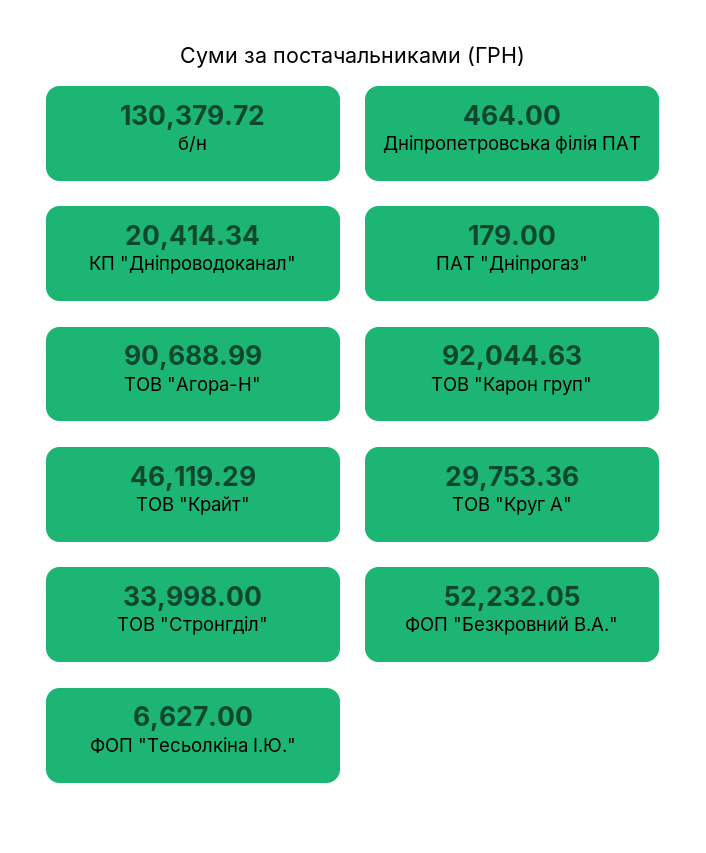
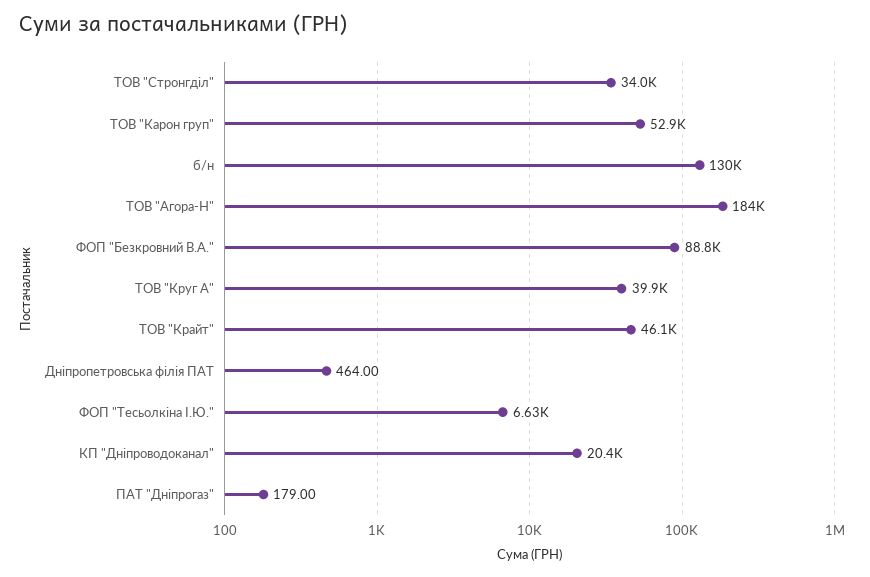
ТОВ "Агора-Н": 90688.99 -> 184000
ТОВ "Карон груп": 92044.63 -> 52900
ТОВ "Круг А": 29753.36 -> 39900
ФОП "Безкровний В.А.": 52232.05 -> 88800

